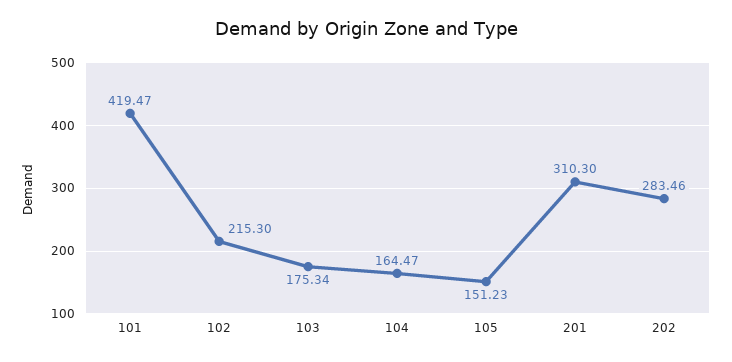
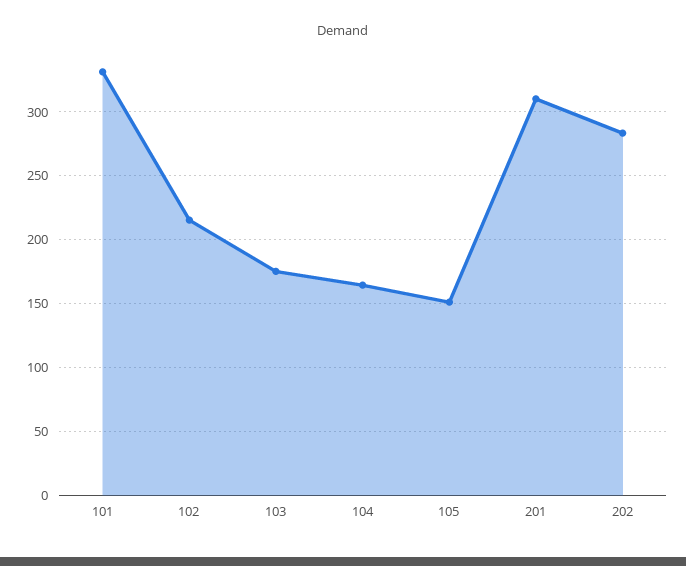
101: 419.47 -> 330

